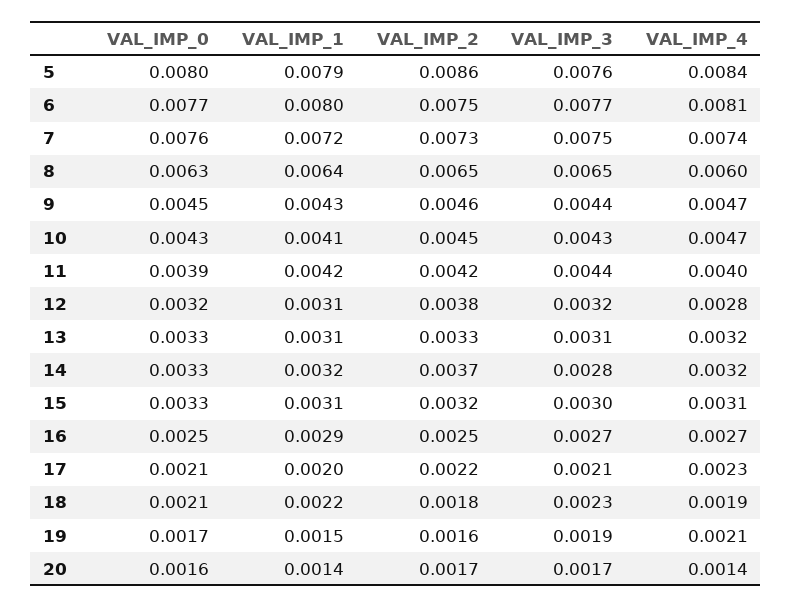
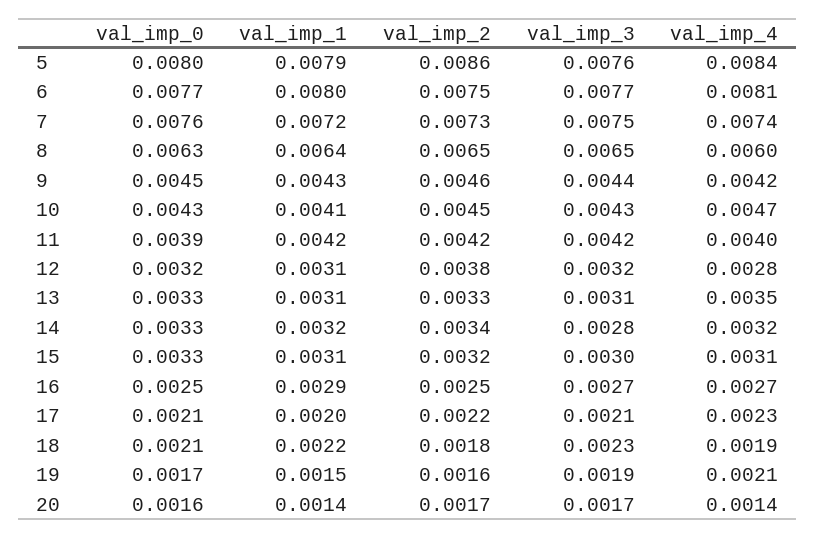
VAL_IMP_4, 9: 0.0047 -> 0.0042
VAL_IMP_3, 11: 0.0044 -> 0.0042
VAL_IMP_4, 13: 0.0032 -> 0.0035
VAL_IMP_2, 14: 0.0037 -> 0.0034

